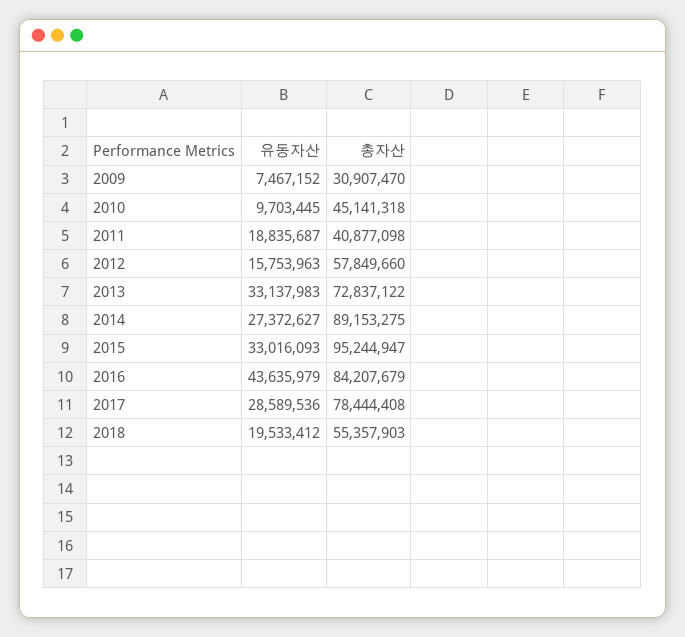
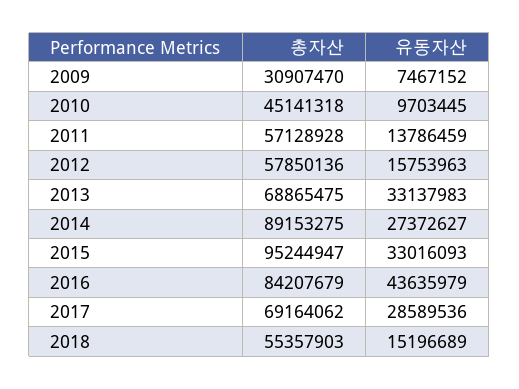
유동자산, 2011: 18835687 -> 13786459
총자산, 2011: 40877098 -> 57128928
총자산, 2012: 57849660 -> 57850136
총자산, 2013: 72837122 -> 68865475
총자산, 2017: 78444408 -> 69164062
유동자산, 2018: 19533412 -> 15196689

